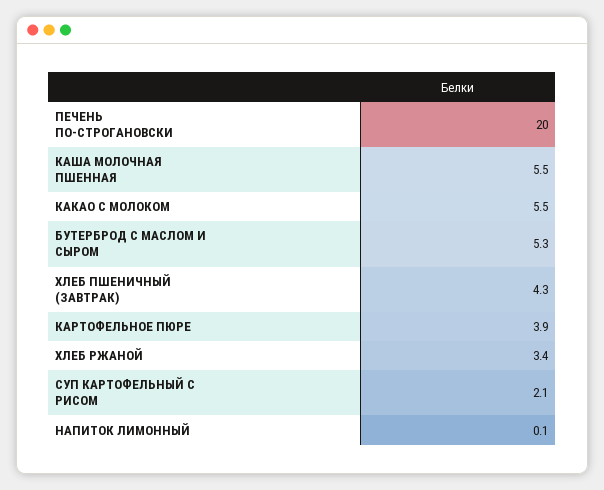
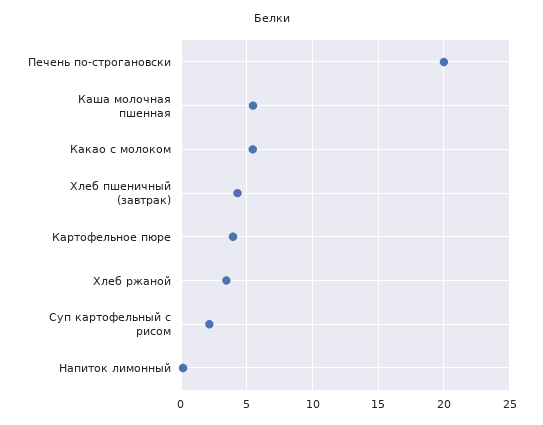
БУТЕРБРОД С МАСЛОМ И СЫРОМ: 5.3 -> none

